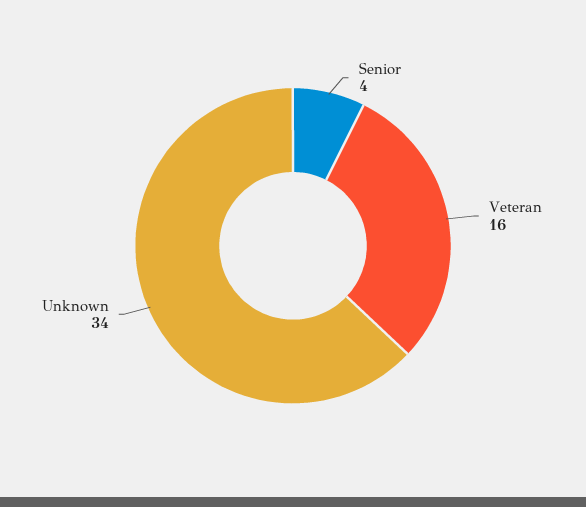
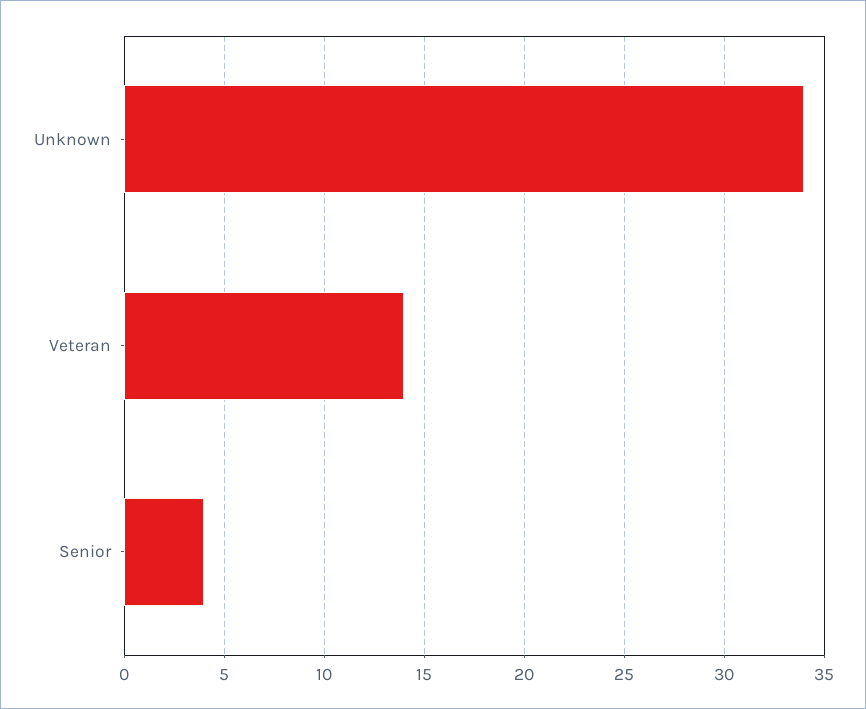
Veteran: 16 -> 14

